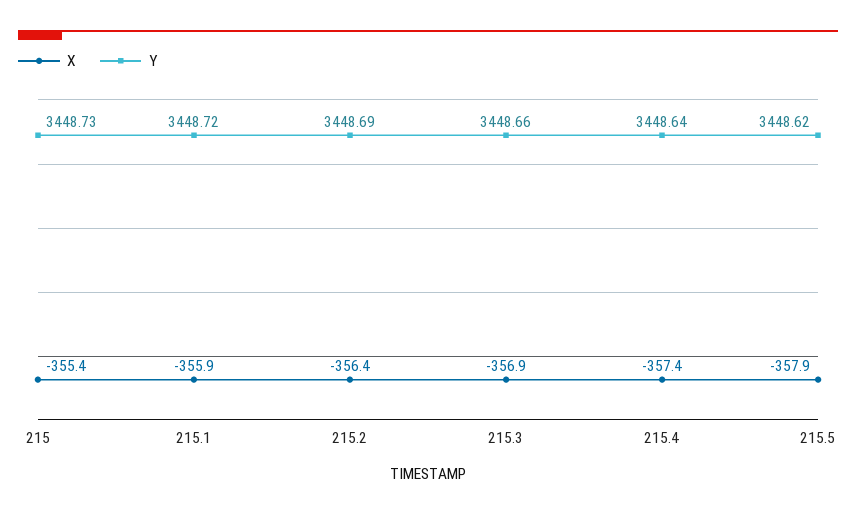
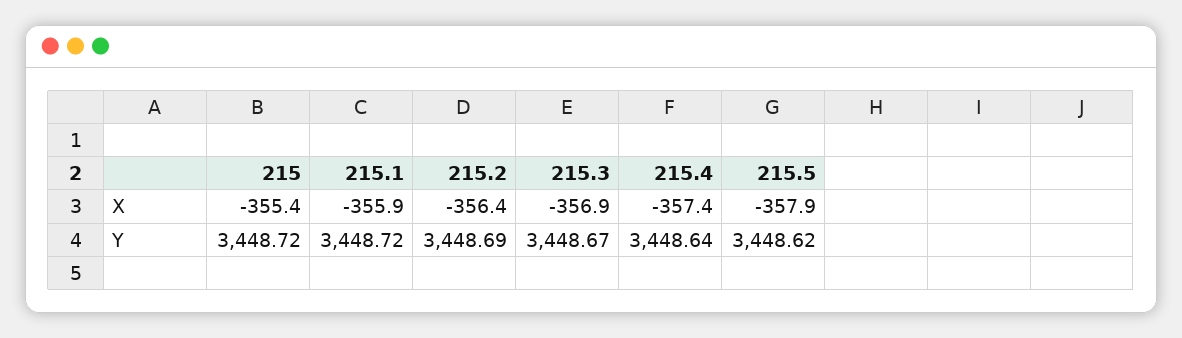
Y, 215: 3448.73 -> 3448.72
Y, 215.3: 3448.66 -> 3448.67

